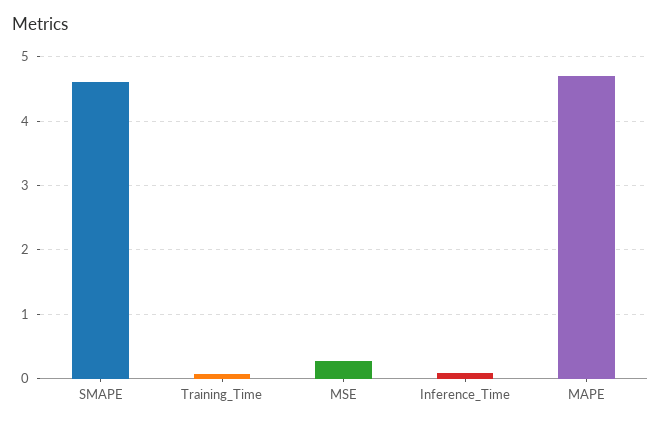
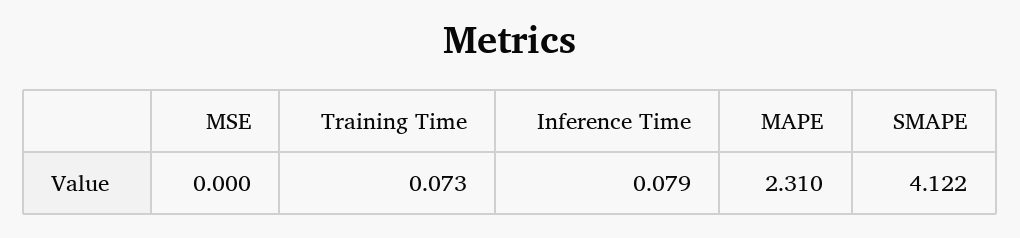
SMAPE: 4.6 -> 4.122
MSE: 0.3 -> 0
MAPE: 4.7 -> 2.31

